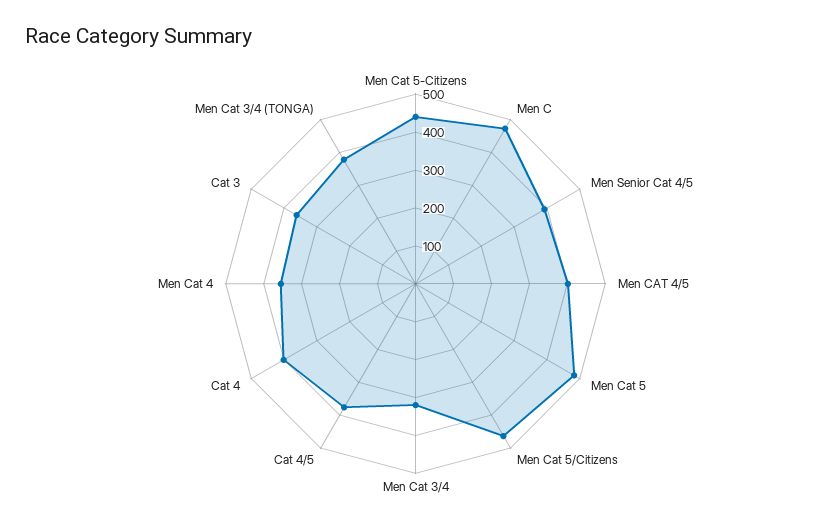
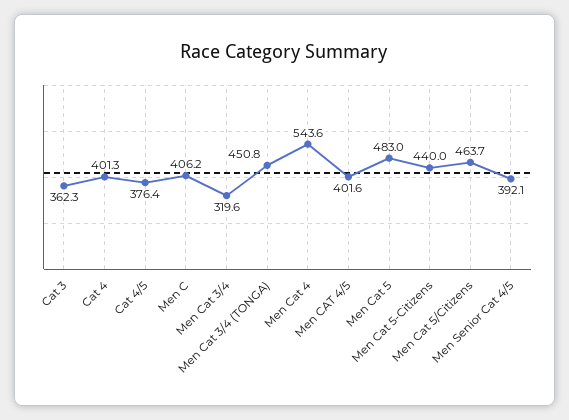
Men C: 475 -> 406.2
Men Cat 4: 350 -> 543.6
Men Cat 3/4 (TONGA): 375 -> 450.8

